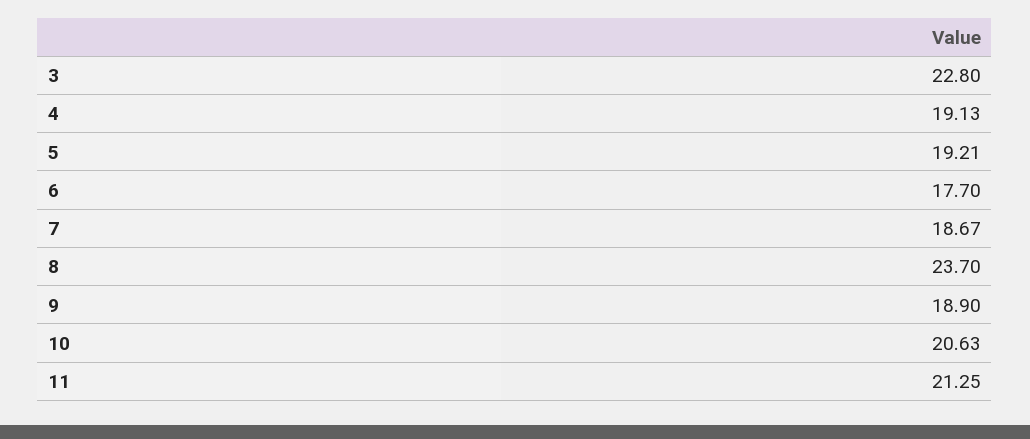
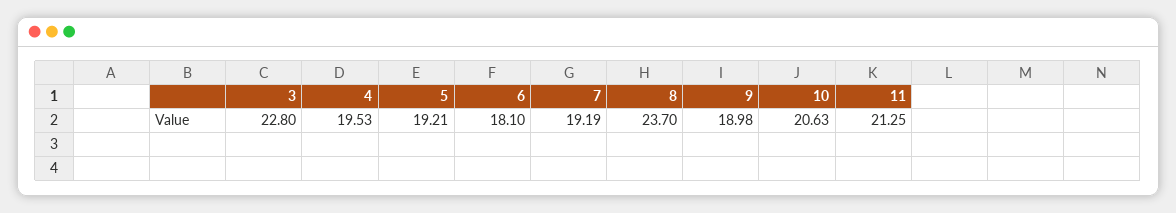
4: 19.13 -> 19.53
6: 17.7 -> 18.1
7: 18.67 -> 19.19
9: 18.9 -> 18.98

